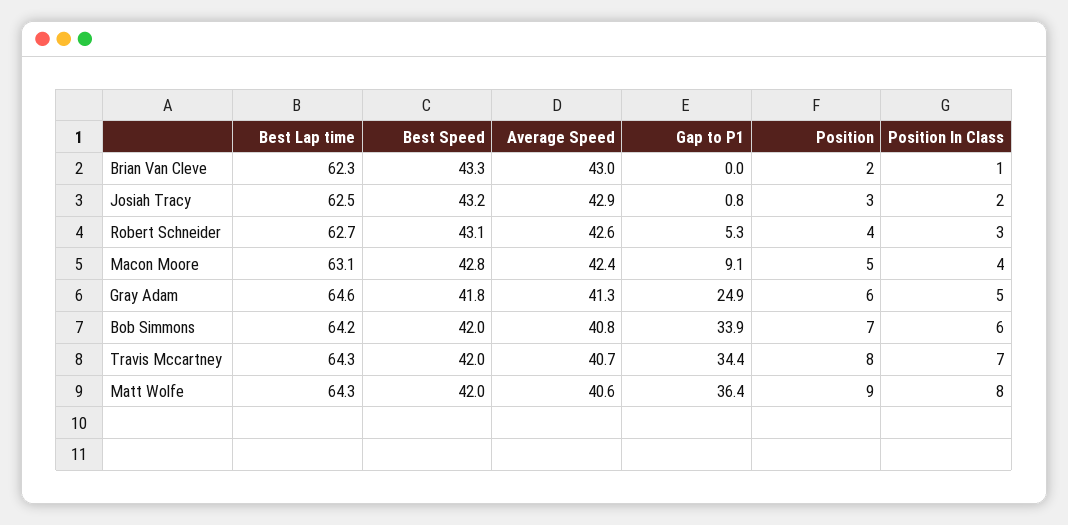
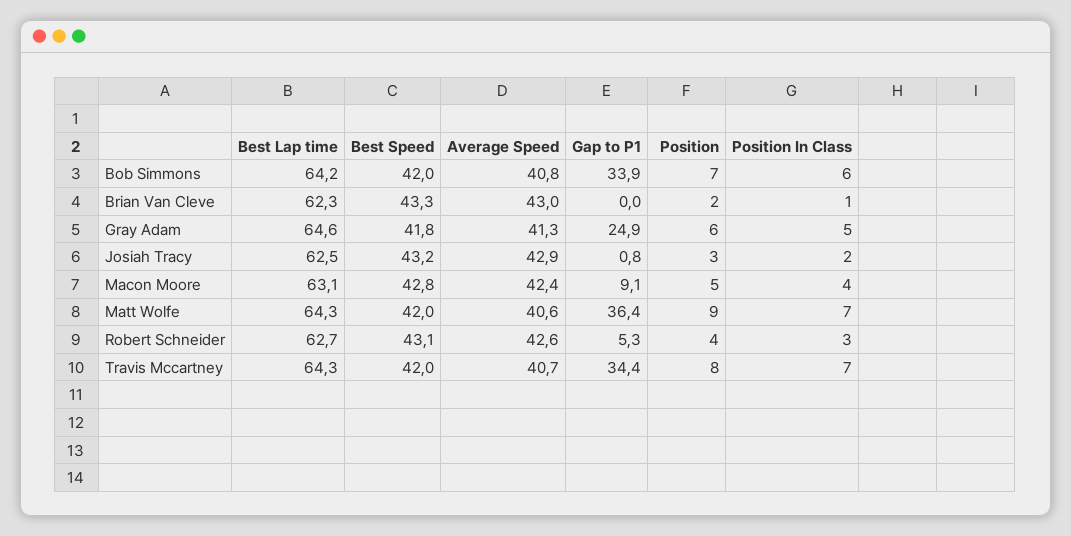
Position In Class, Matt Wolfe: 8 -> 7

